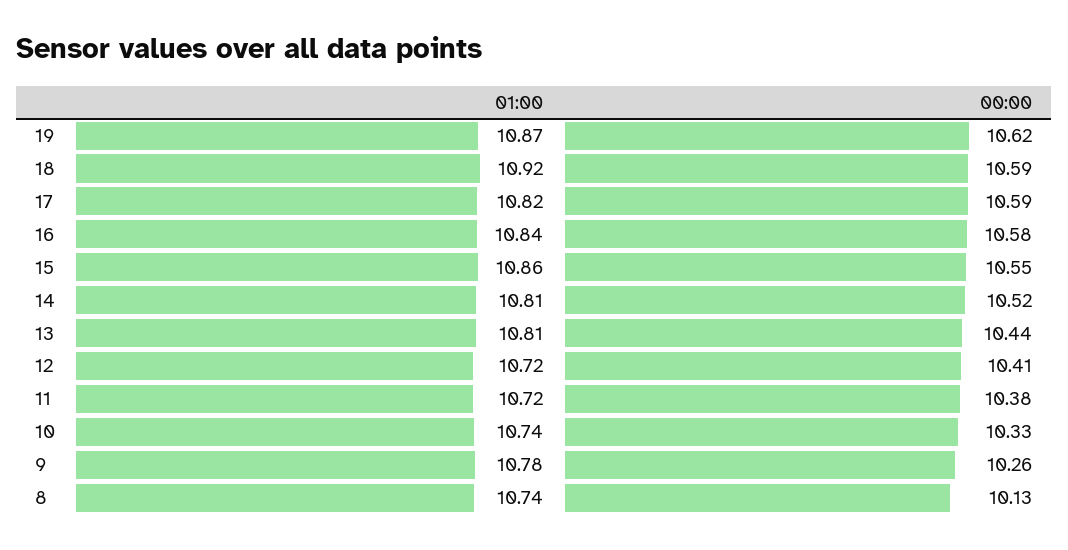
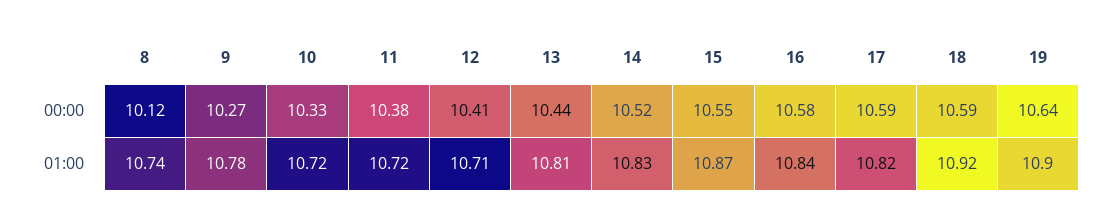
01:00, 19: 10.87 -> 10.9
00:00, 19: 10.62 -> 10.64
01:00, 15: 10.86 -> 10.87
01:00, 14: 10.81 -> 10.83
01:00, 12: 10.72 -> 10.71
01:00, 10: 10.74 -> 10.72
00:00, 9: 10.26 -> 10.27
00:00, 8: 10.13 -> 10.12

